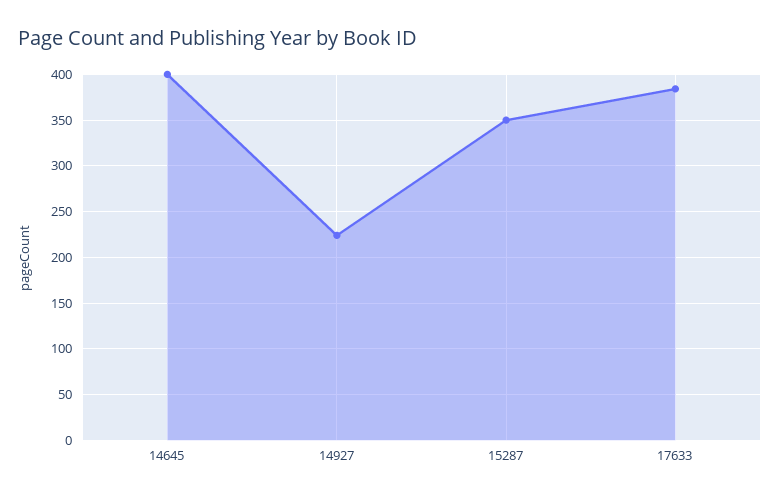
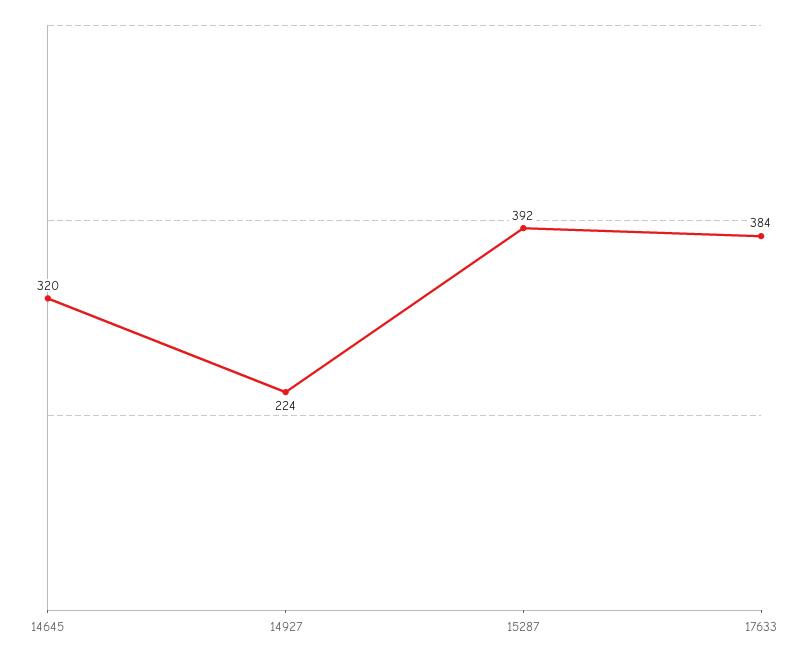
14645: 400 -> 320
15287: 350 -> 392

